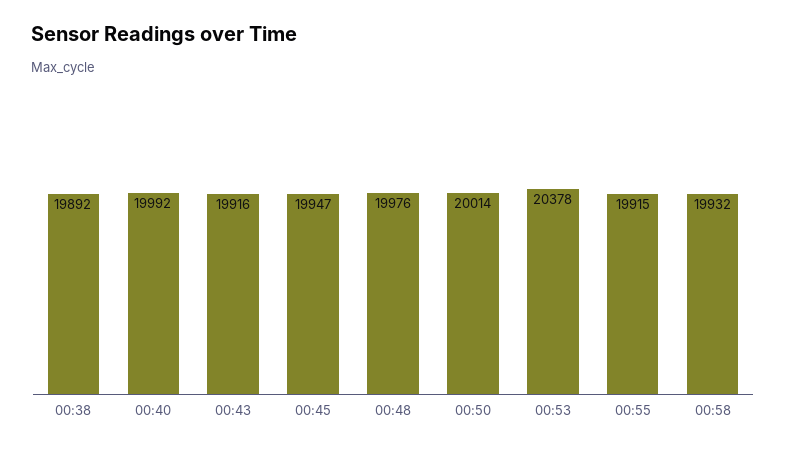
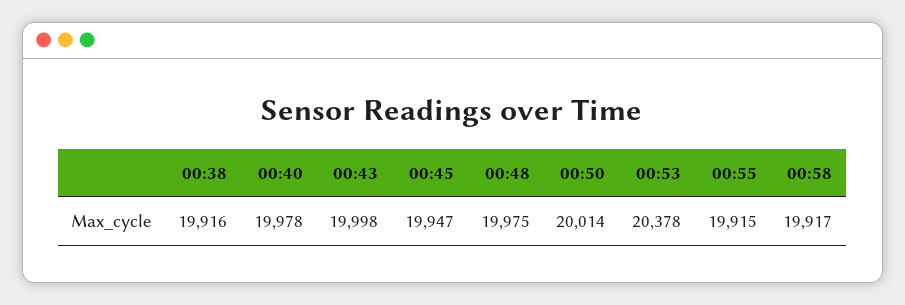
00:38: 19892 -> 19916
00:40: 19992 -> 19978
00:43: 19916 -> 19998
00:48: 19976 -> 19975
00:58: 19932 -> 19917

